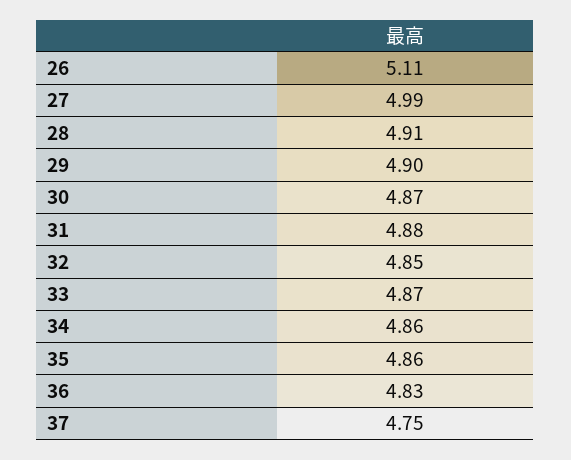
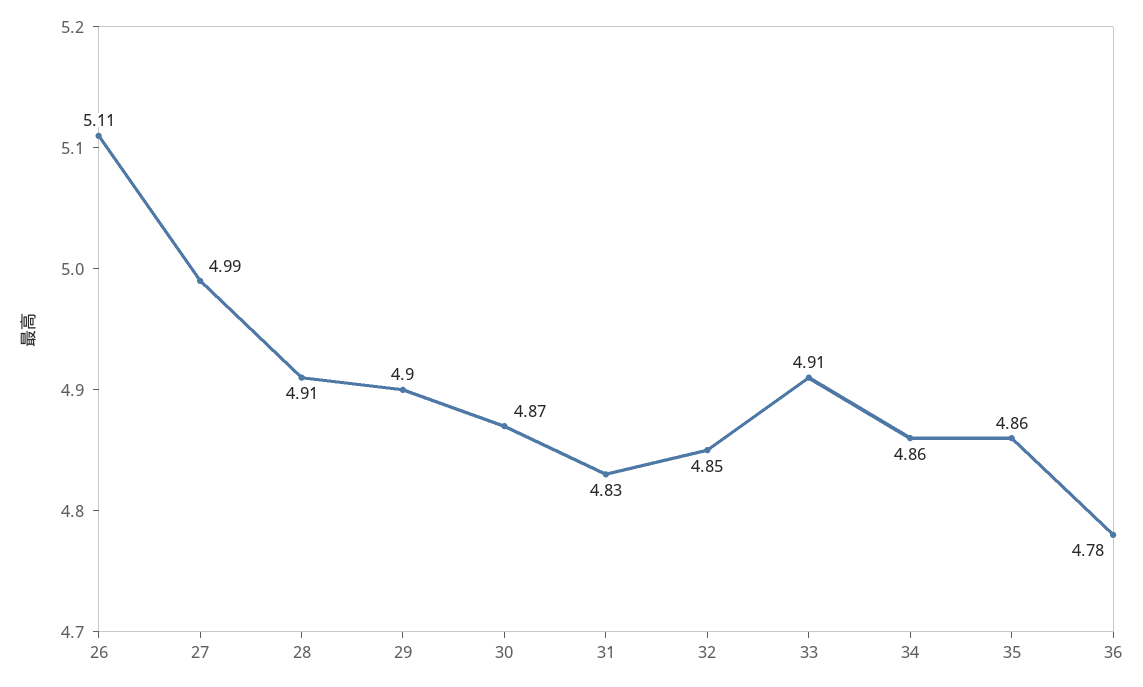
31: 4.88 -> 4.83
33: 4.87 -> 4.91
36: 4.83 -> 4.78
37: 4.75 -> none

